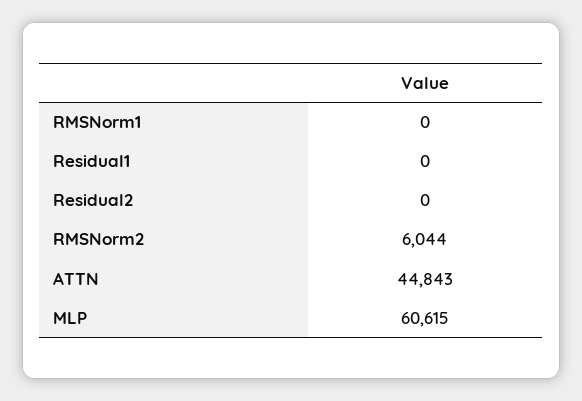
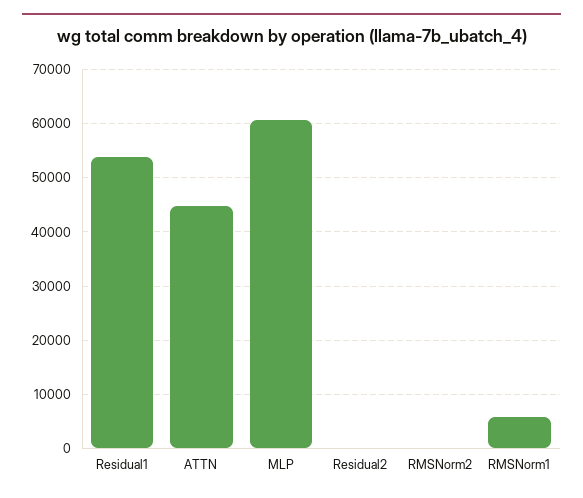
RMSNorm1: 0 -> 6000
Residual1: 0 -> 54000
RMSNorm2: 6044 -> 0

